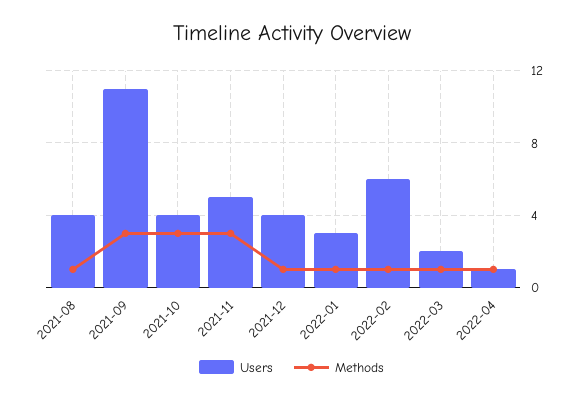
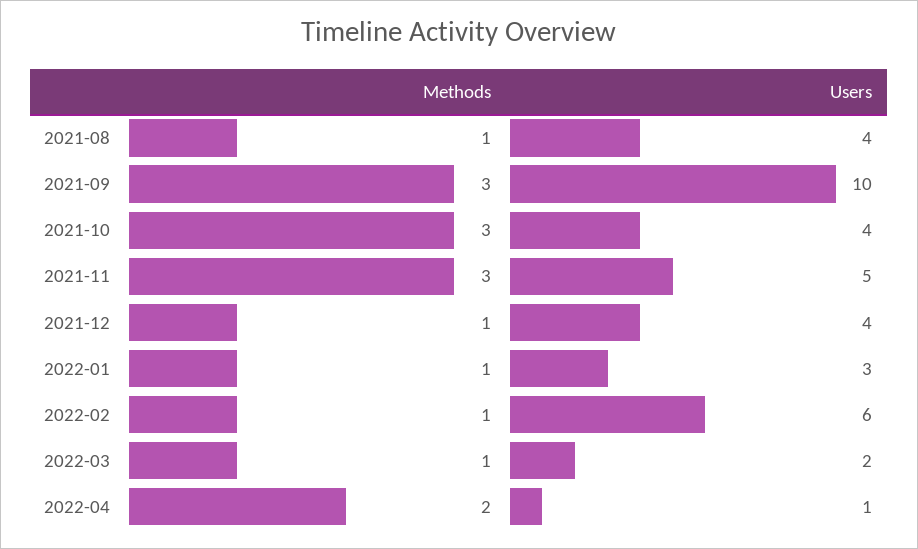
Users, 2021-09: 11 -> 10
Methods, 2022-04: 1 -> 2

